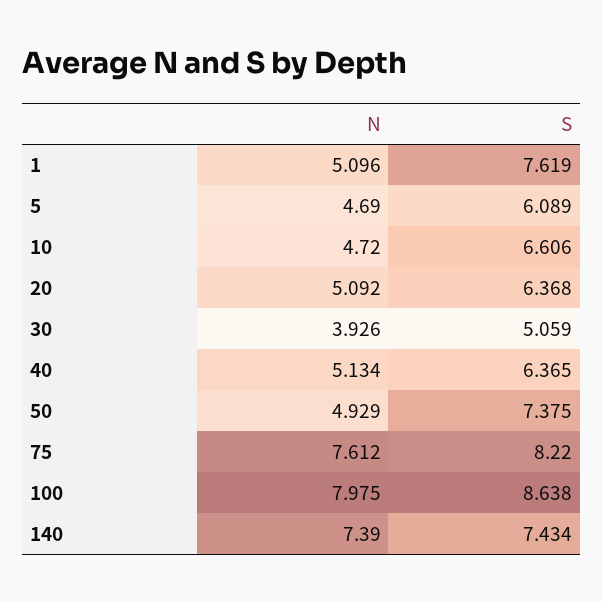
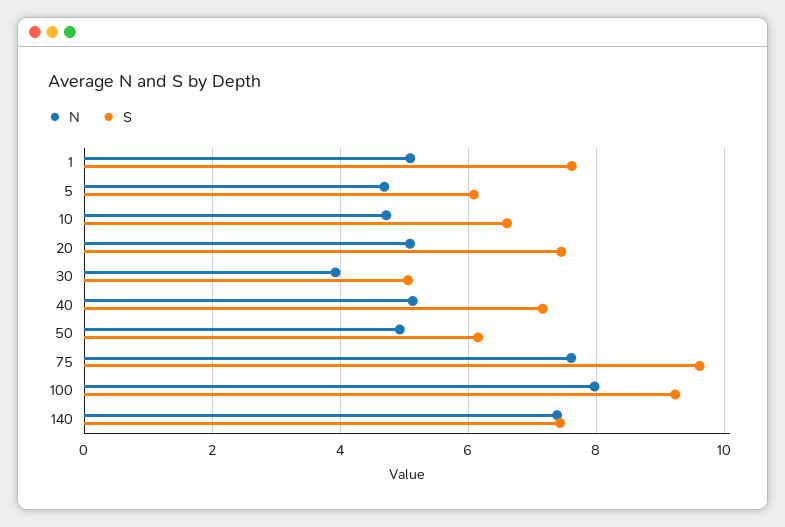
S, 20: 6.368 -> 7.4
S, 40: 6.365 -> 7.2
S, 50: 7.375 -> 6.2
S, 75: 8.22 -> 9.6
S, 100: 8.638 -> 9.2

